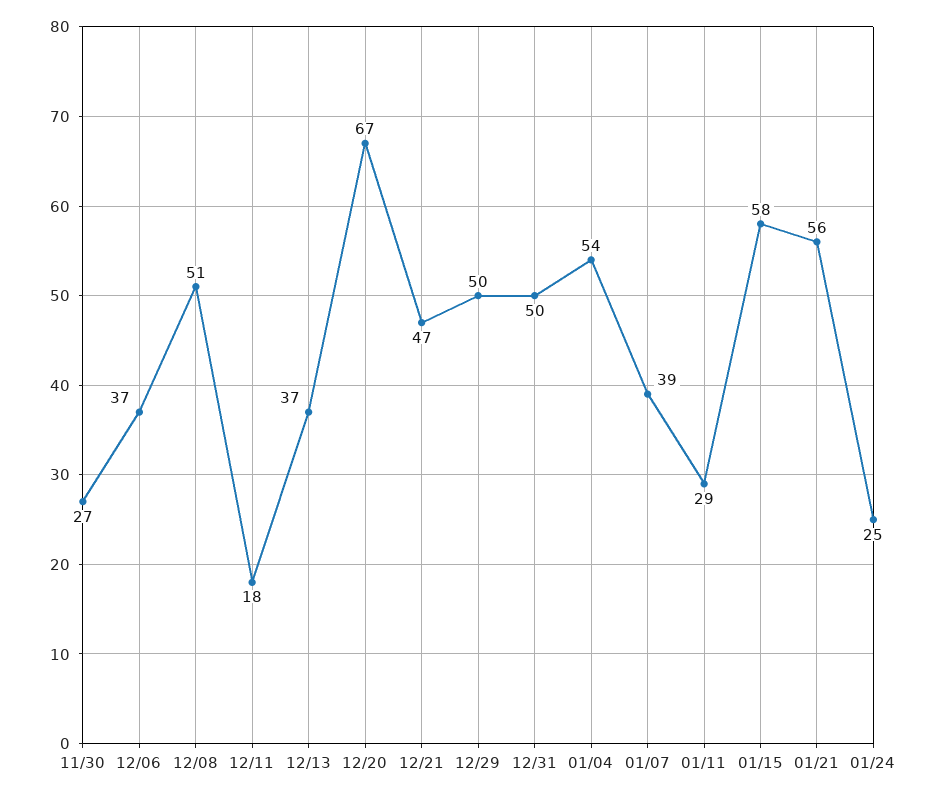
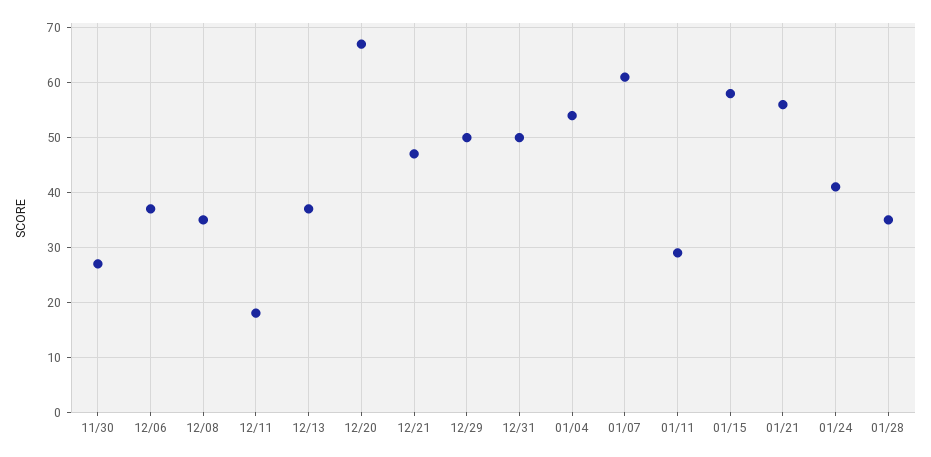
12/08: 51 -> 35
01/07: 39 -> 60
01/24: 25 -> 40
01/28: none -> 35

